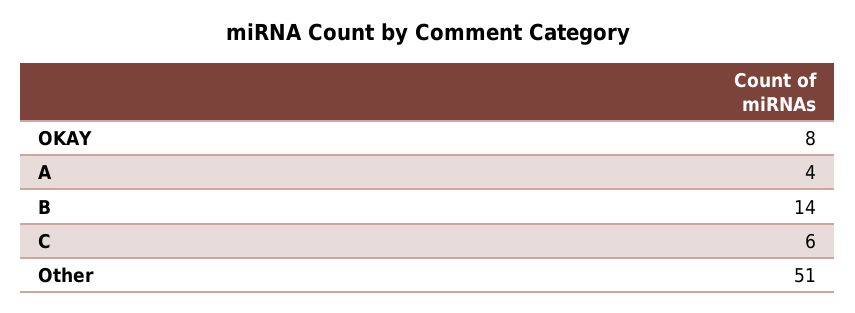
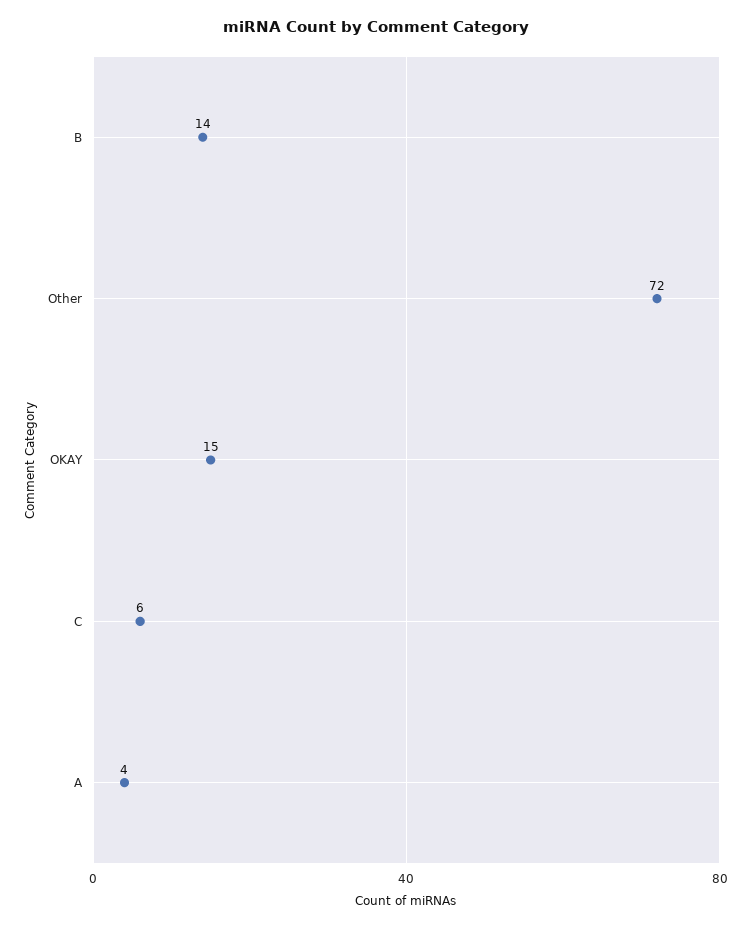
OKAY: 8 -> 15
Other: 51 -> 72

